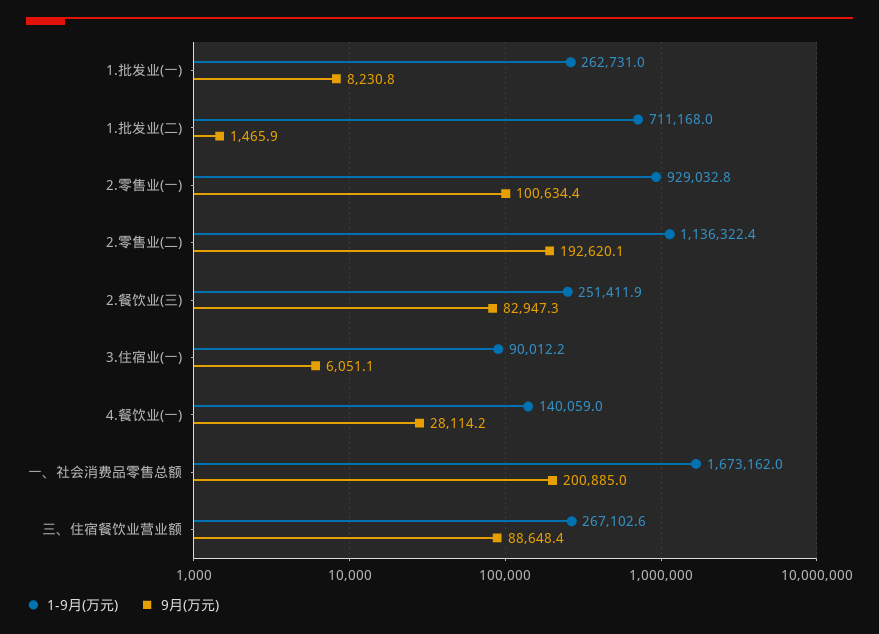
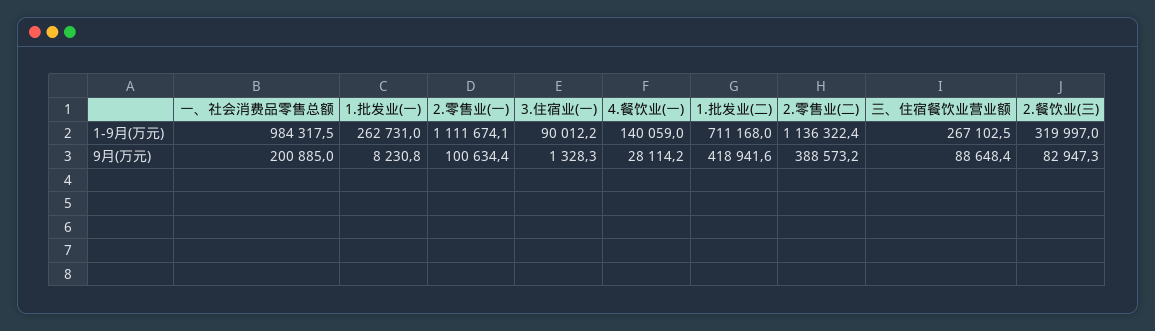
9月(万元), 1.批发业(二): 1465.9 -> 418941.6
1-9月(万元), 2.零售业(一): 929032.8 -> 1111674.1
9月(万元), 2.零售业(二): 192620.1 -> 388573.2
1-9月(万元), 2.餐饮业(三): 251411.9 -> 319997
9月(万元), 3.住宿业(一): 6051.1 -> 1328.3
1-9月(万元), 一、社会消费品零售总额: 1673162 -> 984317.5
1-9月(万元), 三、住宿餐饮业营业额: 267102.6 -> 267102.5

